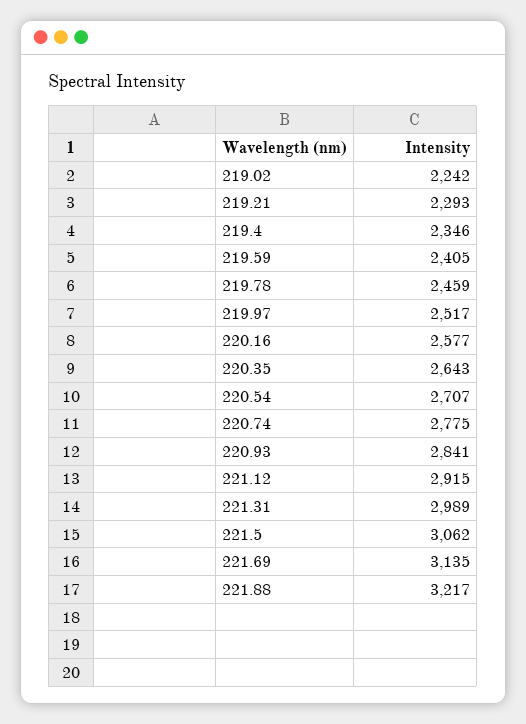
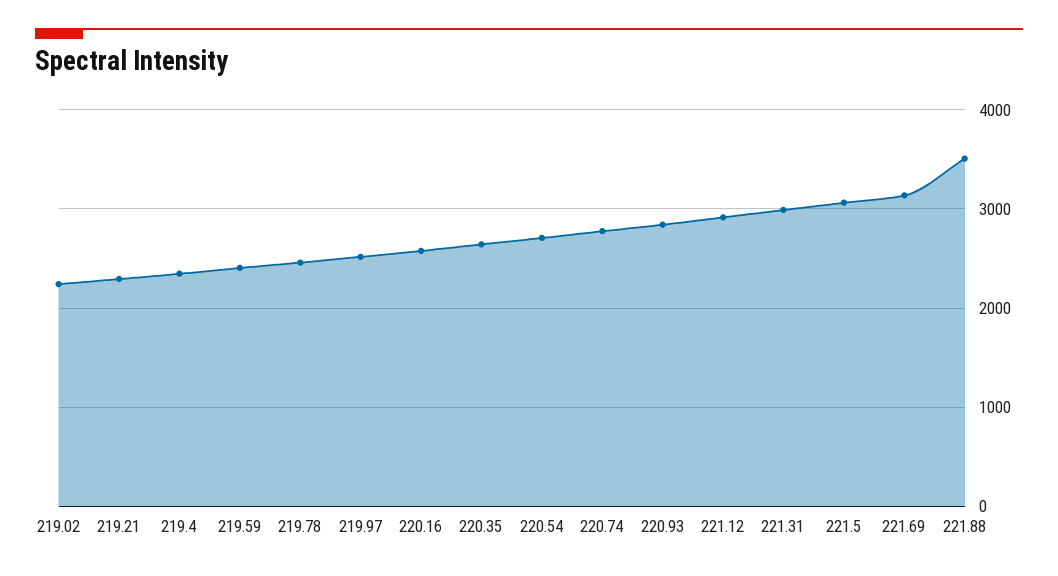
221.88: 3217 -> 3500

